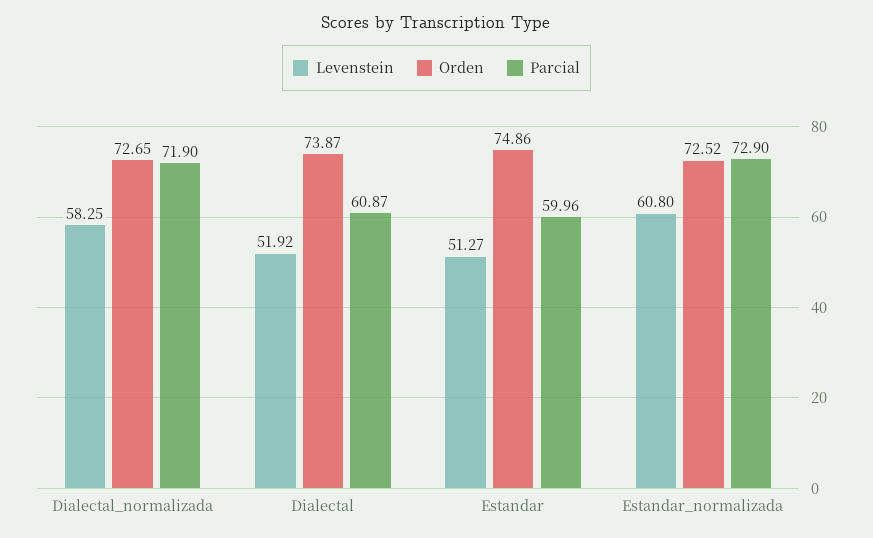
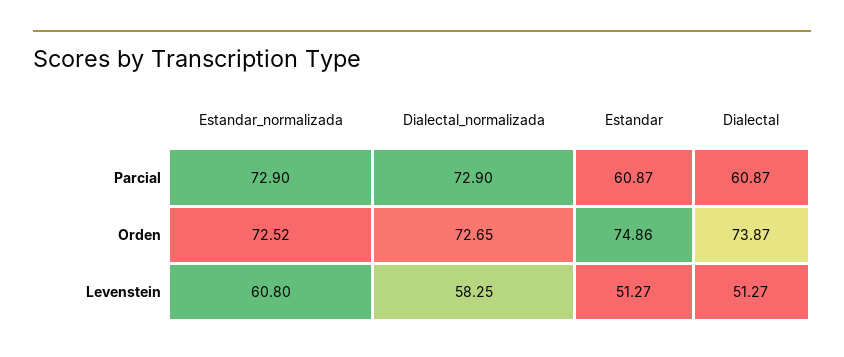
Parcial, Dialectal_normalizada: 71.9 -> 72.9
Levenstein, Dialectal: 51.92 -> 51.27
Parcial, Estandar: 59.96 -> 60.87

